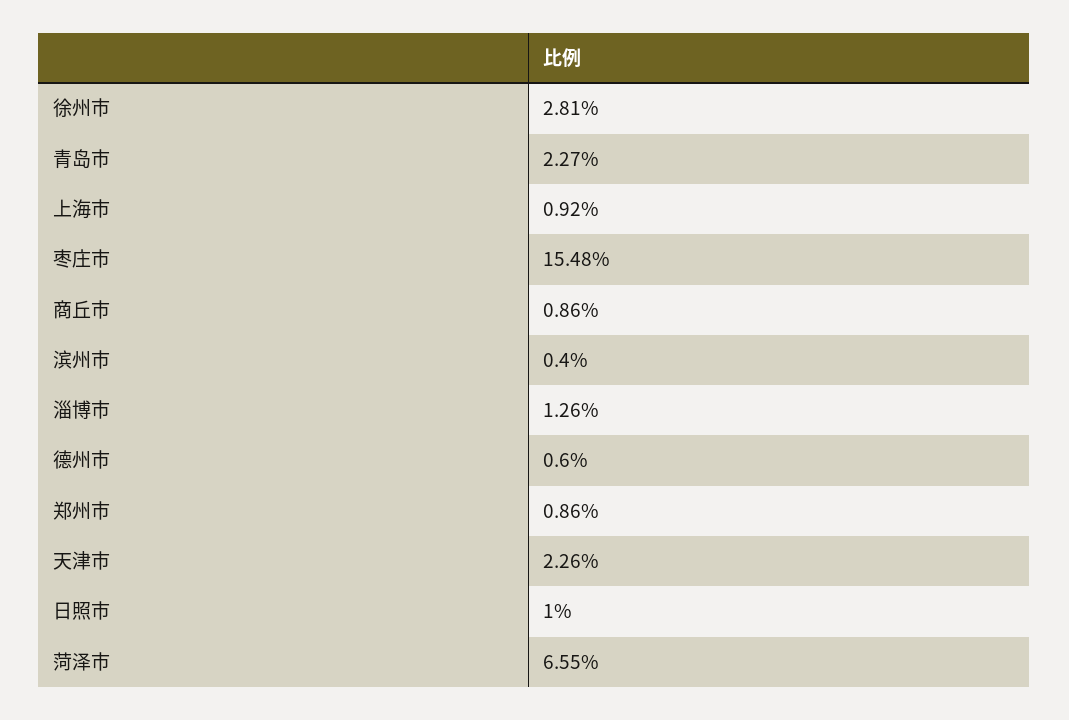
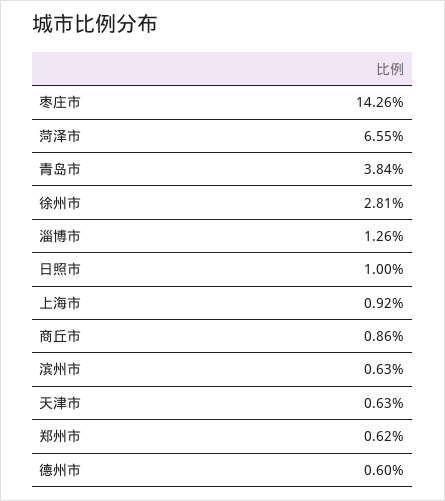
青岛市: 2.27 -> 3.84
枣庄市: 15.48 -> 14.26
滨州市: 0.4 -> 0.63
郑州市: 0.86 -> 0.62
天津市: 2.26 -> 0.63

